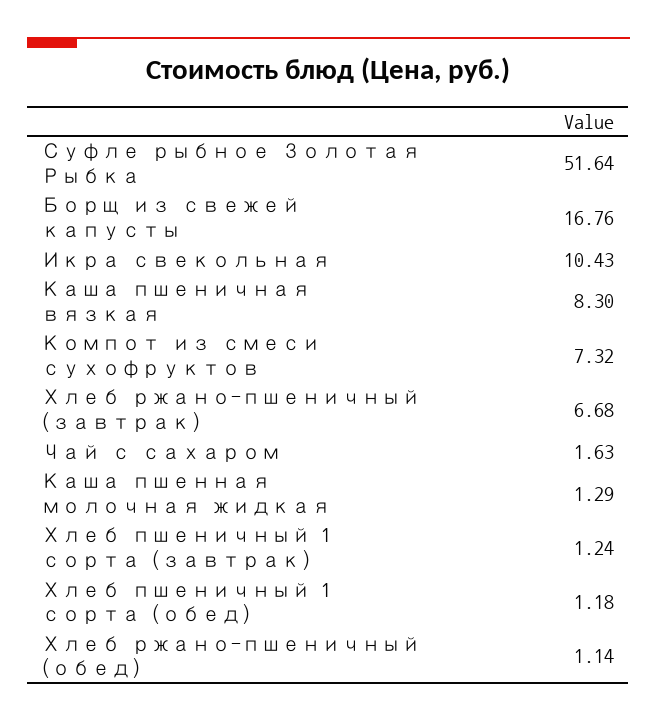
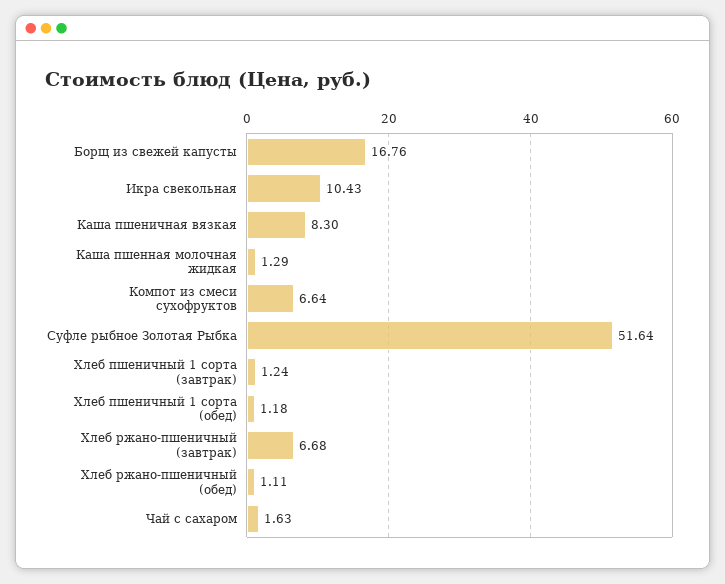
Компот из смеси сухофруктов: 7.32 -> 6.64
Хлеб ржано-пшеничный (обед): 1.14 -> 1.11

